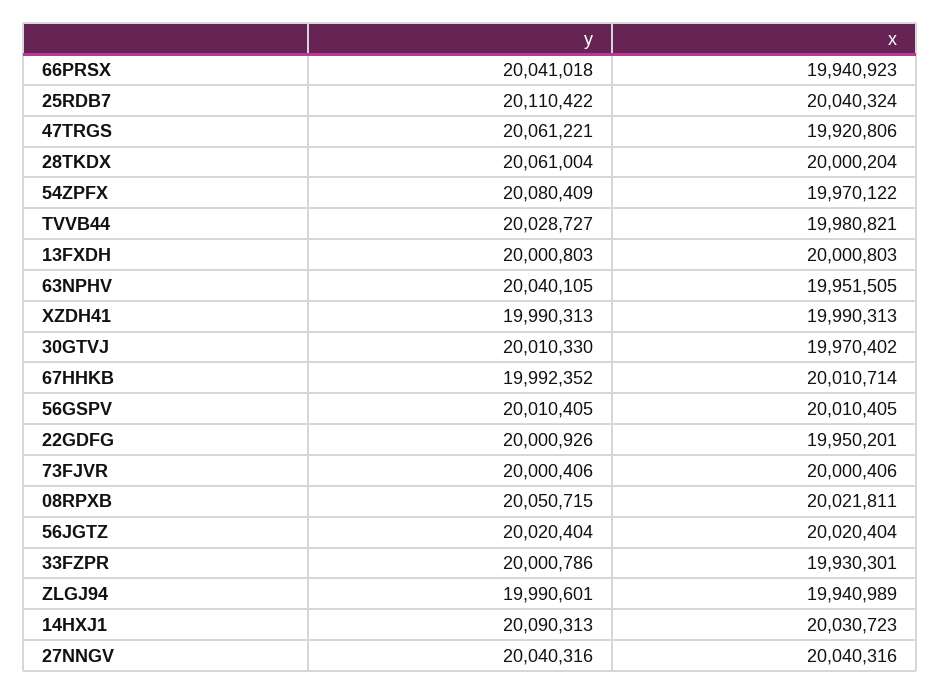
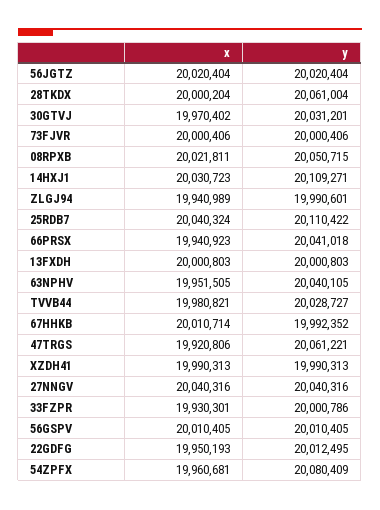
x, 54ZPFX: 19970122 -> 19960681
y, 30GTVJ: 20010330 -> 20031201
y, 22GDFG: 20000926 -> 20012495
x, 22GDFG: 19950201 -> 19950193
y, 14HXJ1: 20090313 -> 20109271

